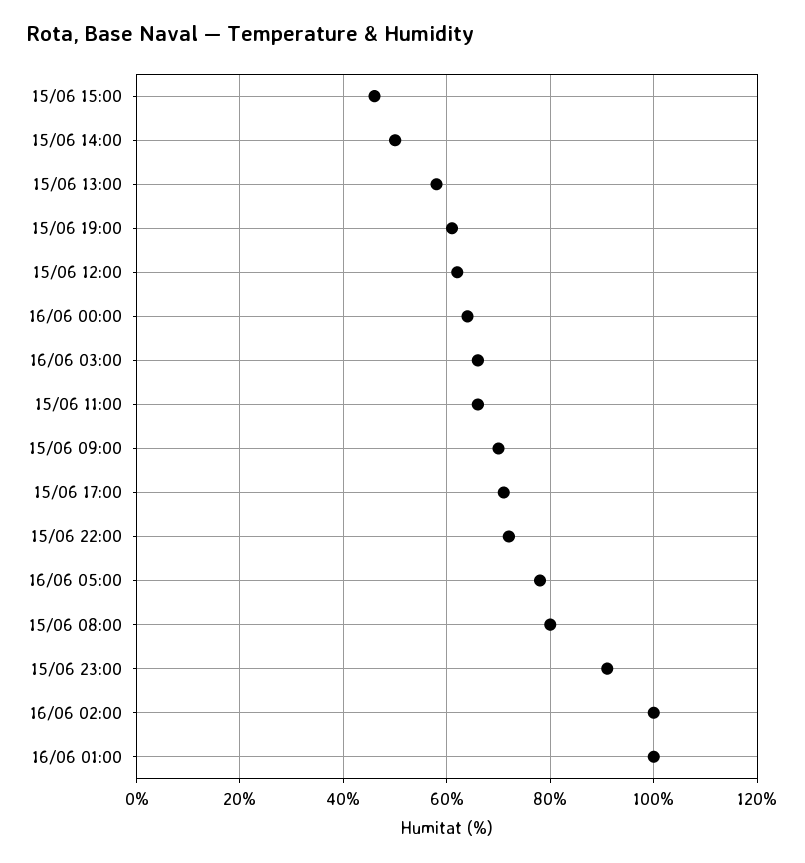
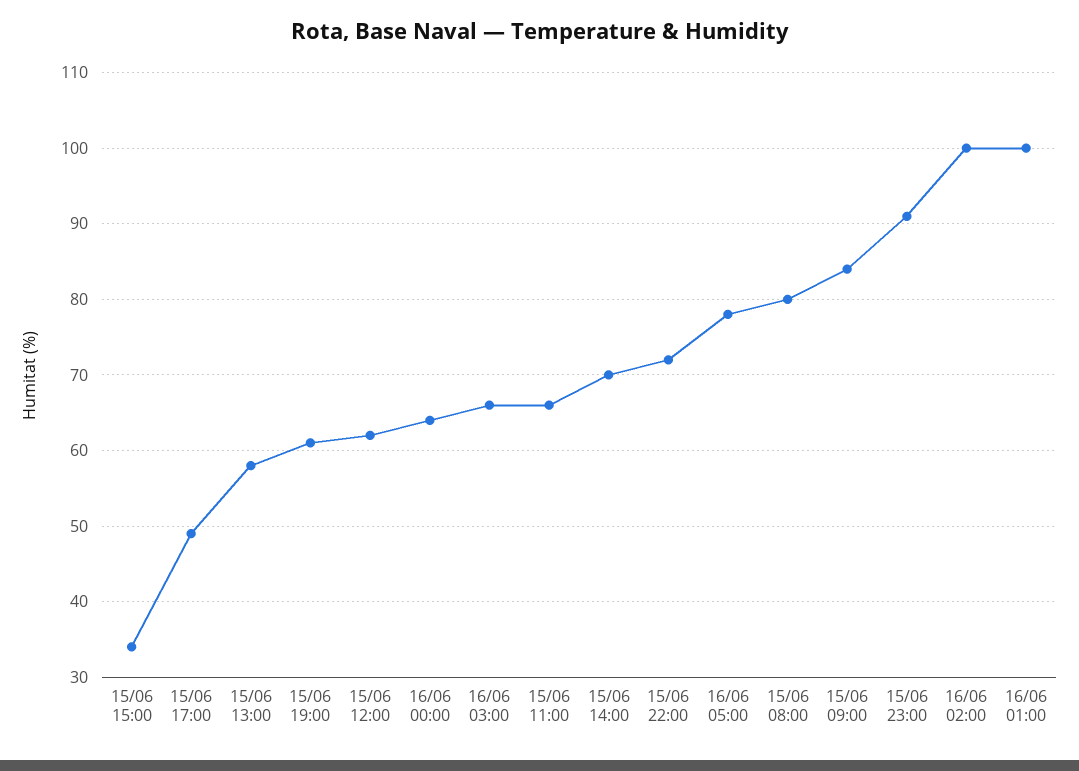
15/06 15:00: 45 -> 34
15/06 14:00: 50 -> 70
15/06 09:00: 70 -> 84
15/06 17:00: 70 -> 49

